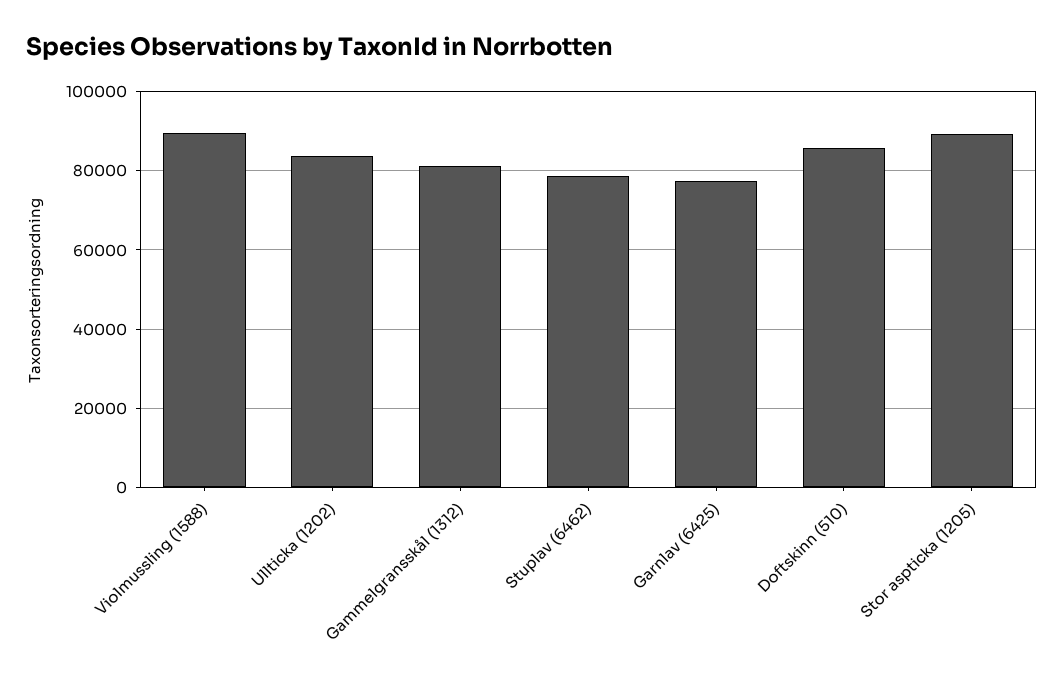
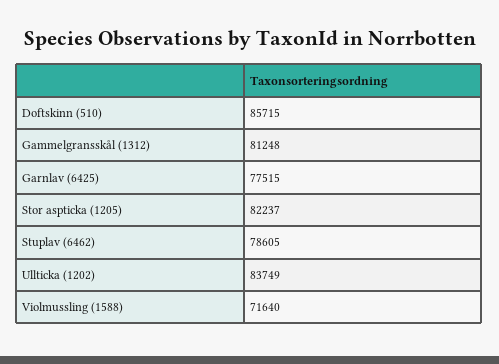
Violmussling (1588): 90000 -> 71640
Stor aspticka (1205): 90000 -> 82237

